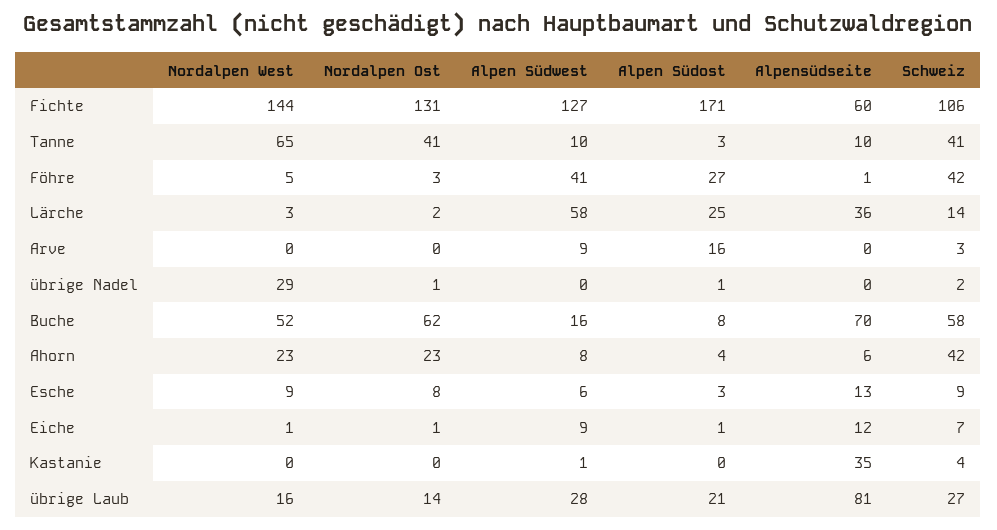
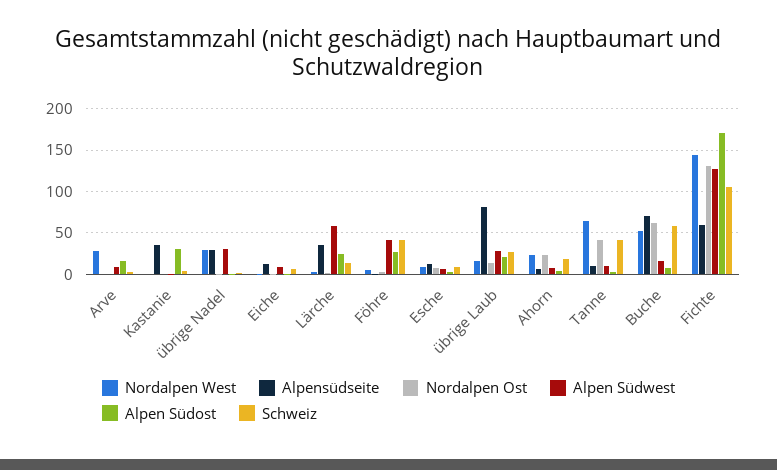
Nordalpen West, Arve: 0 -> 30
Alpen Südwest, übrige Nadel: 0 -> 30
Alpensüdseite, übrige Nadel: 0 -> 30
Schweiz, Ahorn: 42 -> 20
Alpen Südost, Kastanie: 0 -> 30

